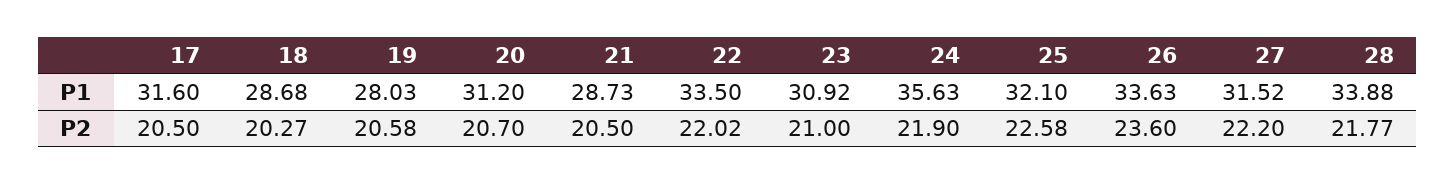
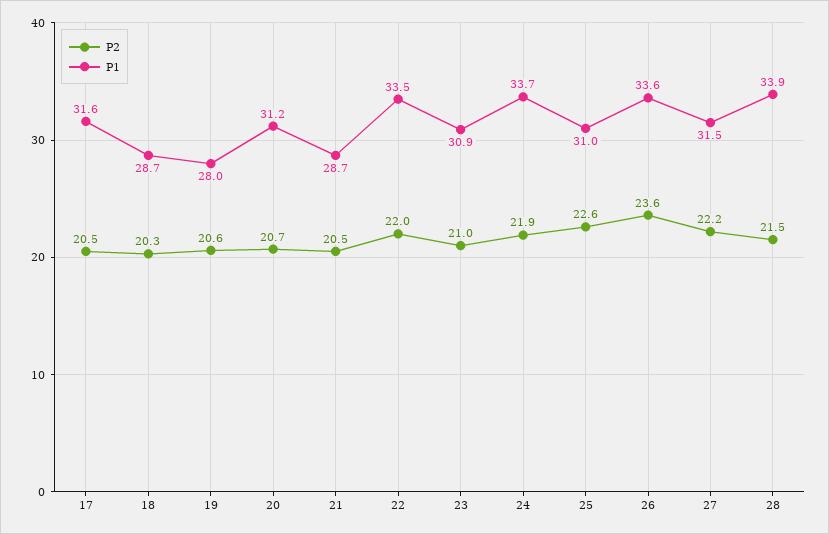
P1, 24: 35.63 -> 33.7
P1, 25: 32.1 -> 31
P2, 28: 21.77 -> 21.5

